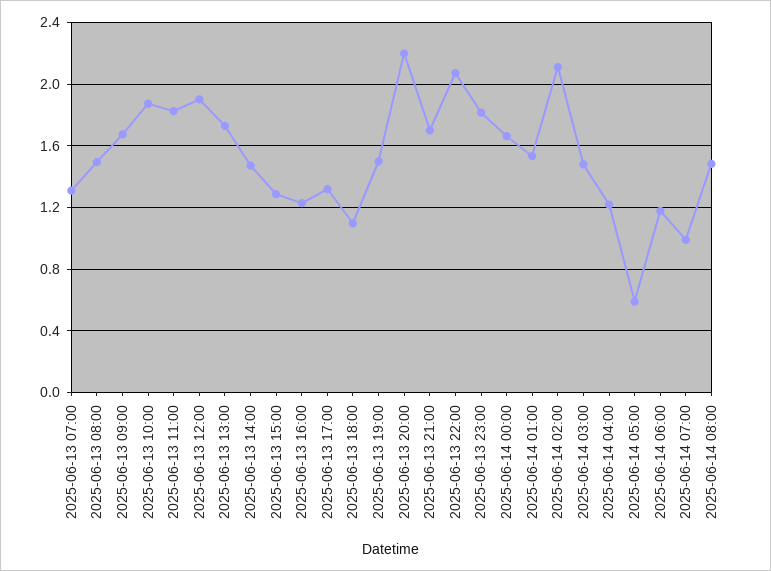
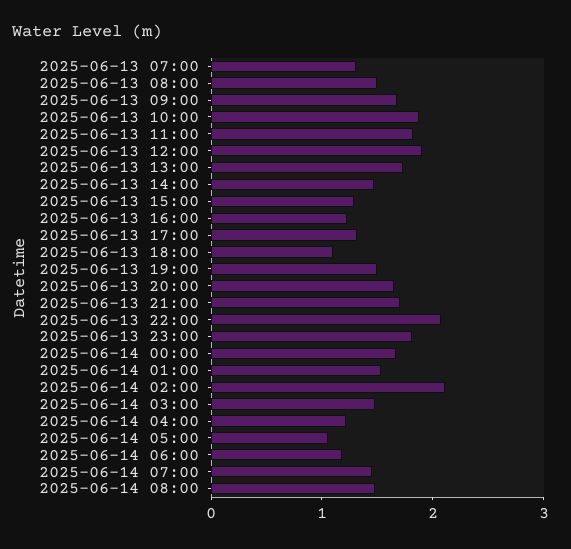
2025-06-13 20:00: 2.2 -> 1.6
2025-06-14 05:00: 0.6 -> 1
2025-06-14 07:00: 1 -> 1.4

